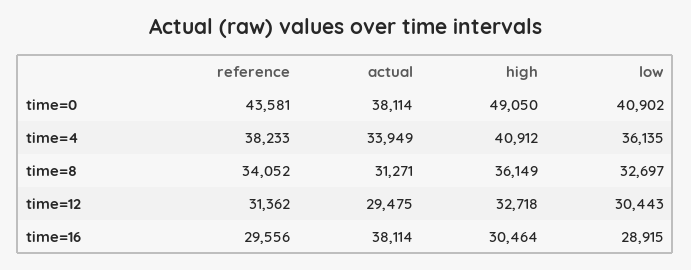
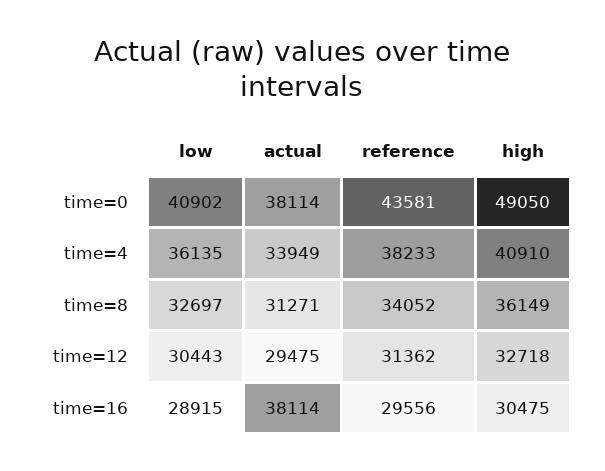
high, time=4: 40912 -> 40910
high, time=16: 30464 -> 30475

